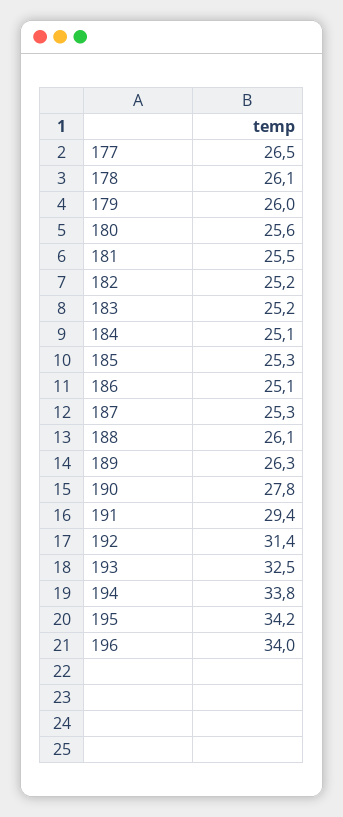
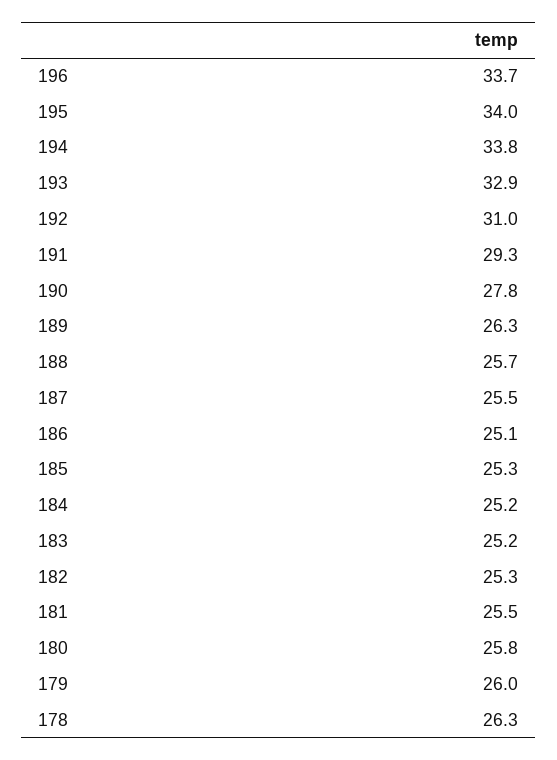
177: 26.5 -> none
178: 26.1 -> 26.3
180: 25.6 -> 25.8
182: 25.2 -> 25.3
184: 25.1 -> 25.2
187: 25.3 -> 25.5
188: 26.1 -> 25.7
191: 29.4 -> 29.3
192: 31.4 -> 31
193: 32.5 -> 32.9
195: 34.2 -> 34
196: 34 -> 33.7

